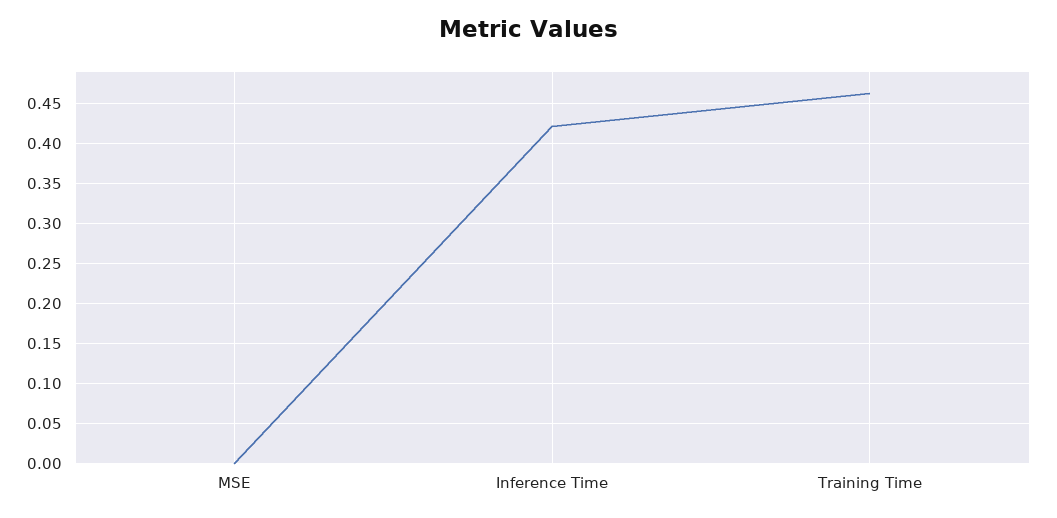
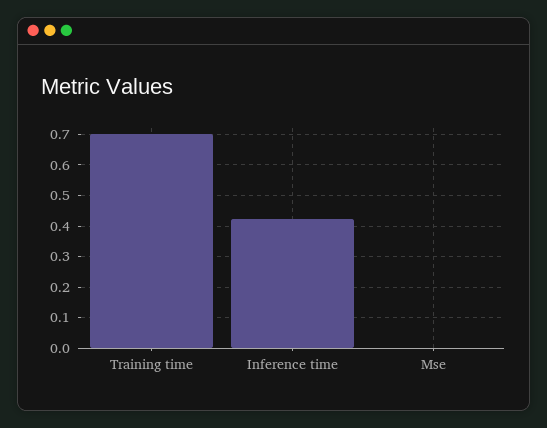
Training Time: 0.46 -> 0.7

